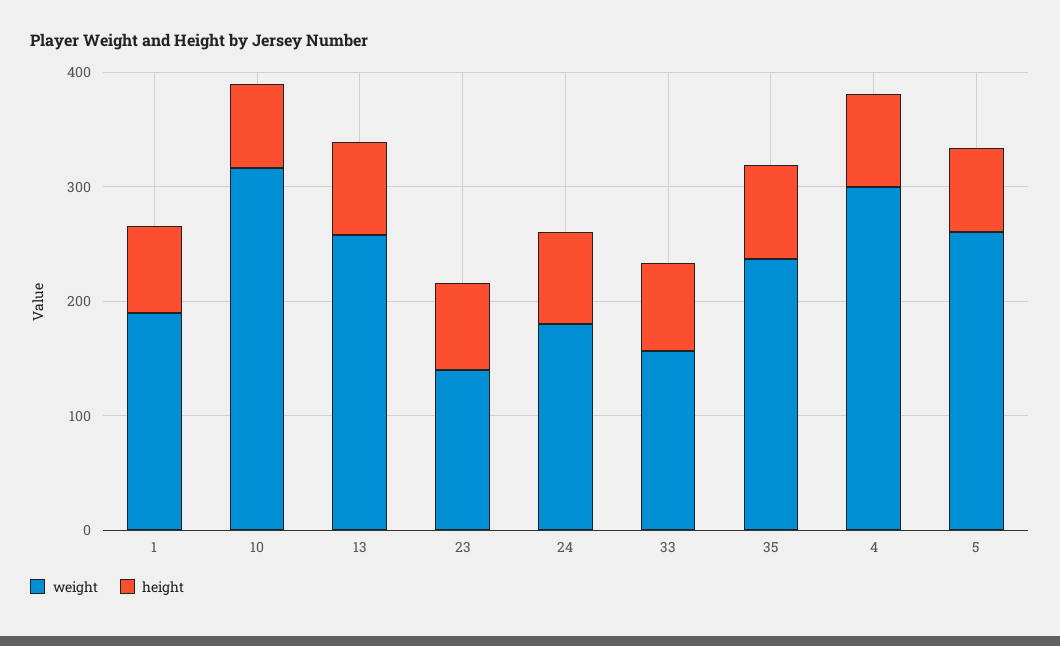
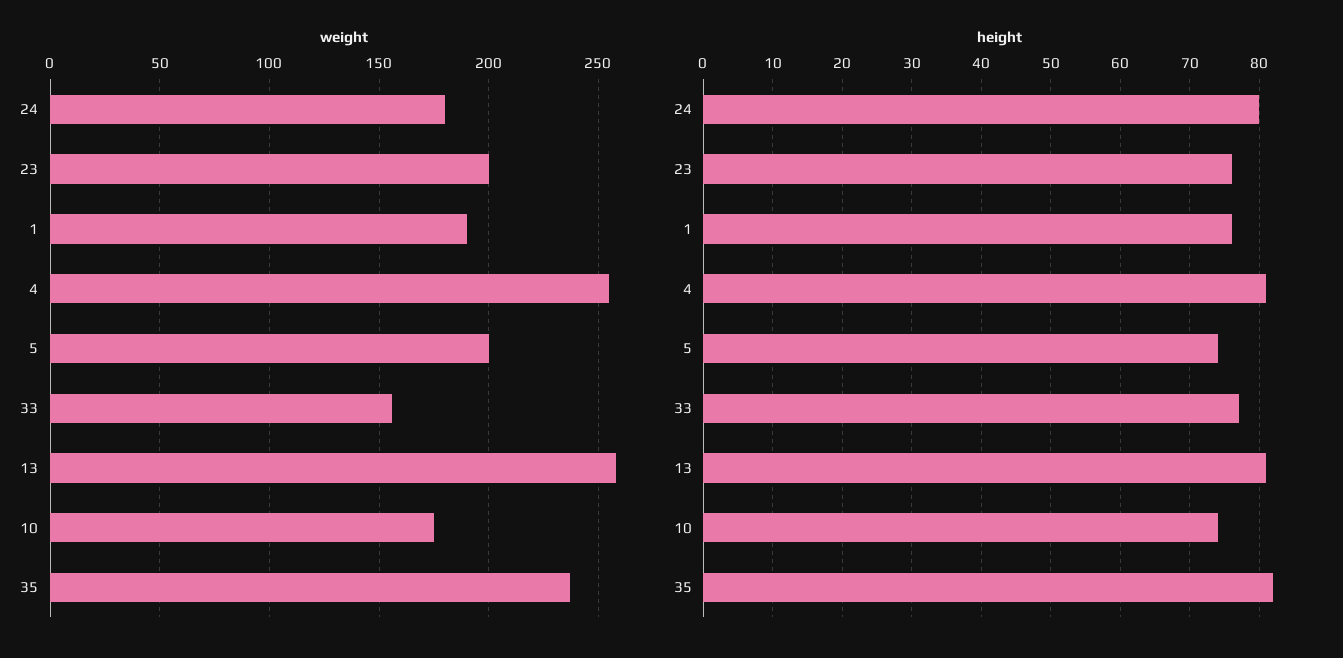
weight, 10: 320 -> 175
weight, 23: 140 -> 200
weight, 4: 300 -> 255
weight, 5: 260 -> 200

